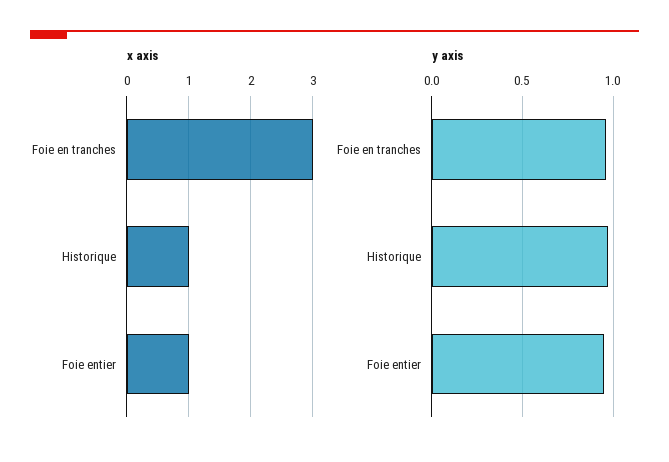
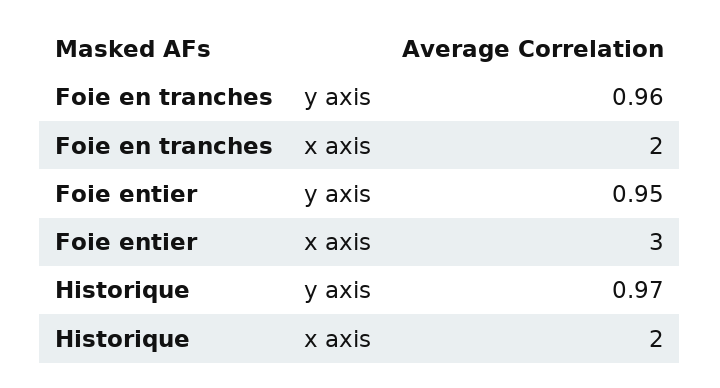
x axis, Foie en tranches: 3 -> 2
x axis, Historique: 1 -> 2
x axis, Foie entier: 1 -> 3

